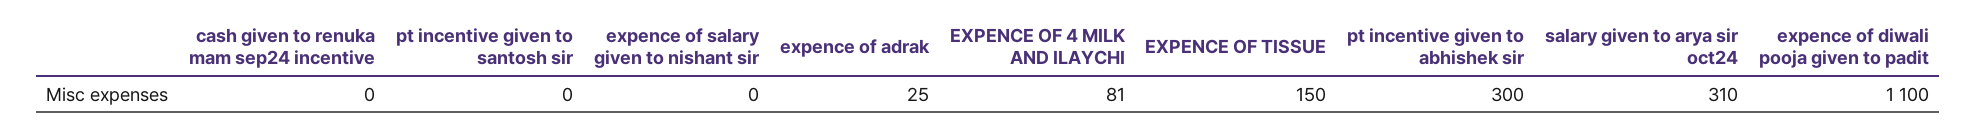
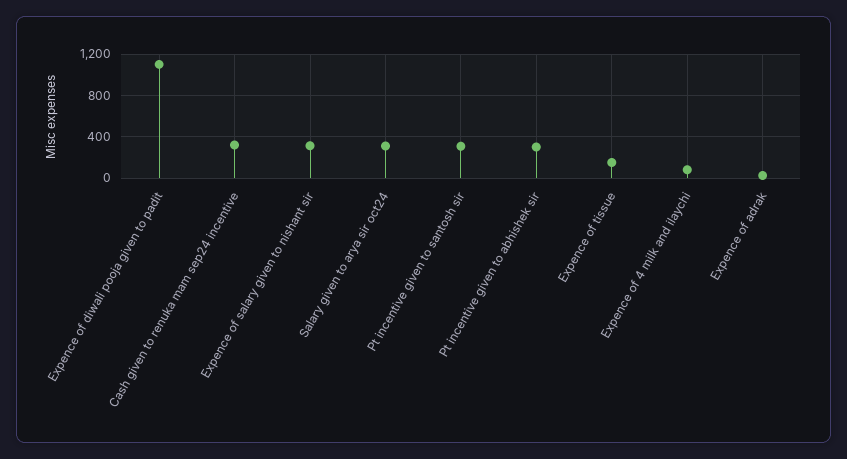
cash given to renuka mam sep24 incentive: 0 -> 300
pt incentive given to santosh sir: 0 -> 300
expence of salary given to nishant sir: 0 -> 300

